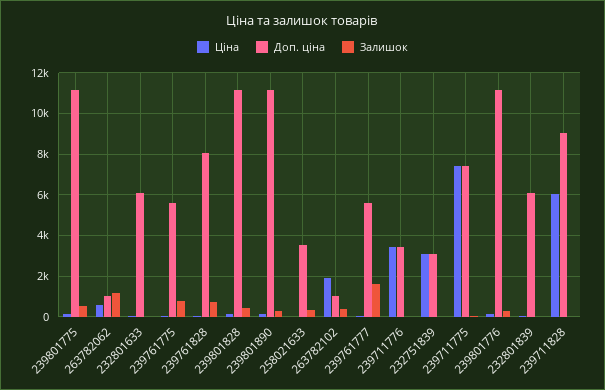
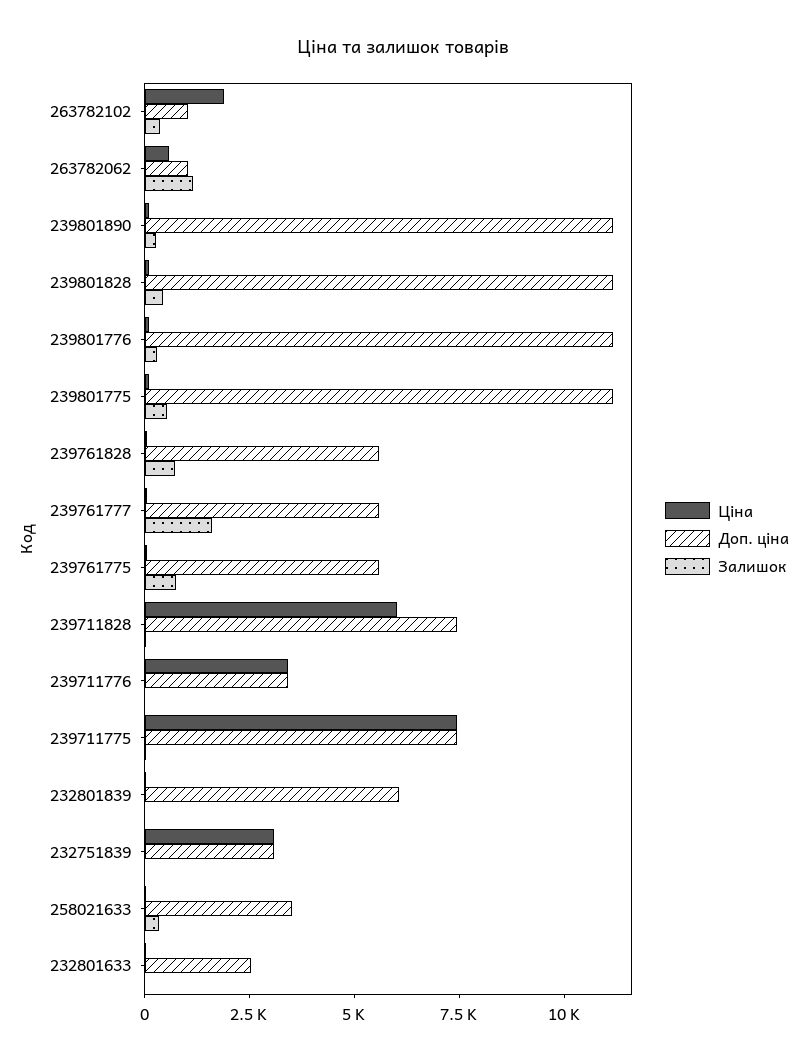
Доп. ціна, 232801633: 6000 -> 2500
Доп. ціна, 239761828: 8000 -> 5500
Доп. ціна, 239711828: 9000 -> 7500

